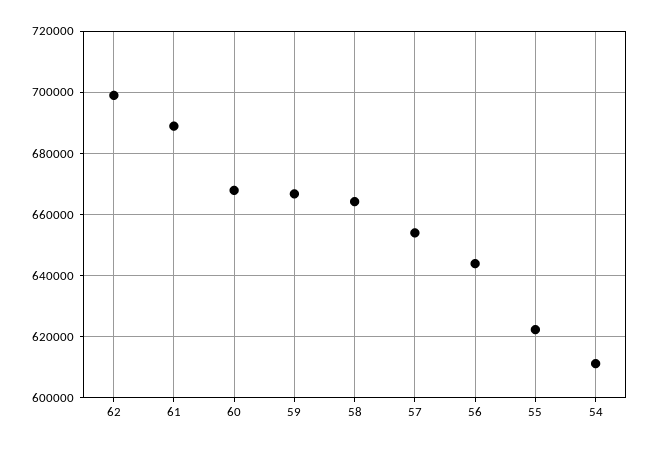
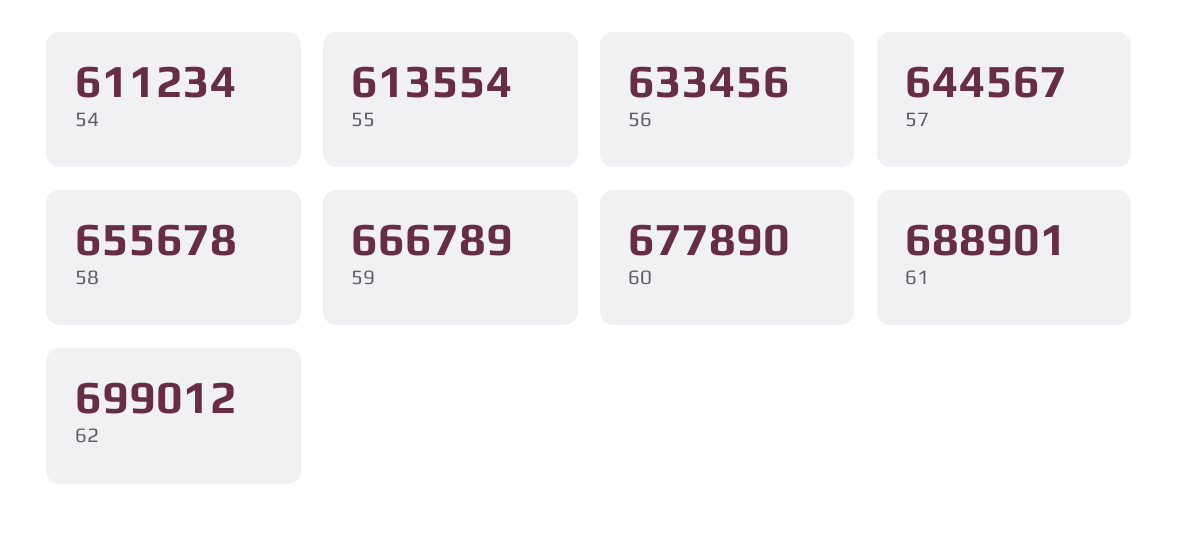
60: 668000 -> 677890
58: 664000 -> 655678
57: 654000 -> 644567
56: 644000 -> 633456
55: 622000 -> 613554

